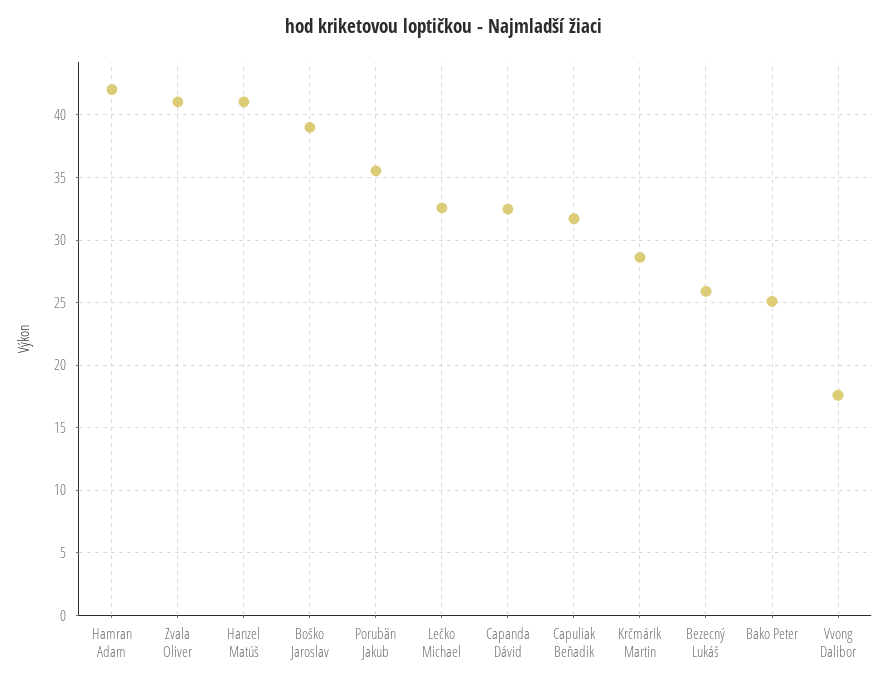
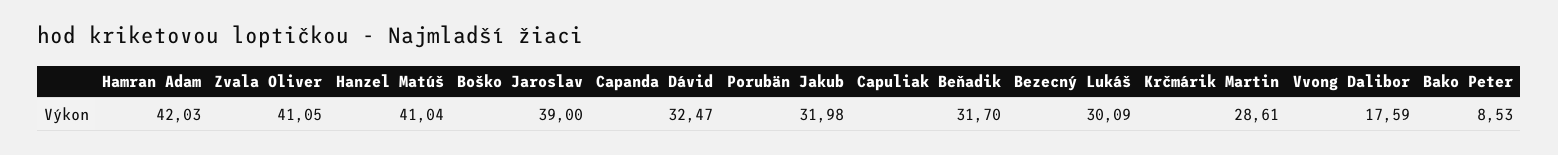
Porubän Jakub: 35.5 -> 31.98
Lečko Michael: 32.5 -> none
Bezecný Lukáš: 26 -> 30.09
Bako Peter: 25 -> 8.53

